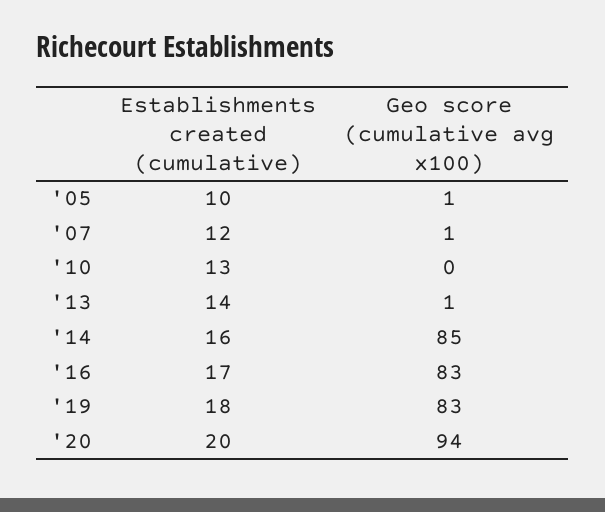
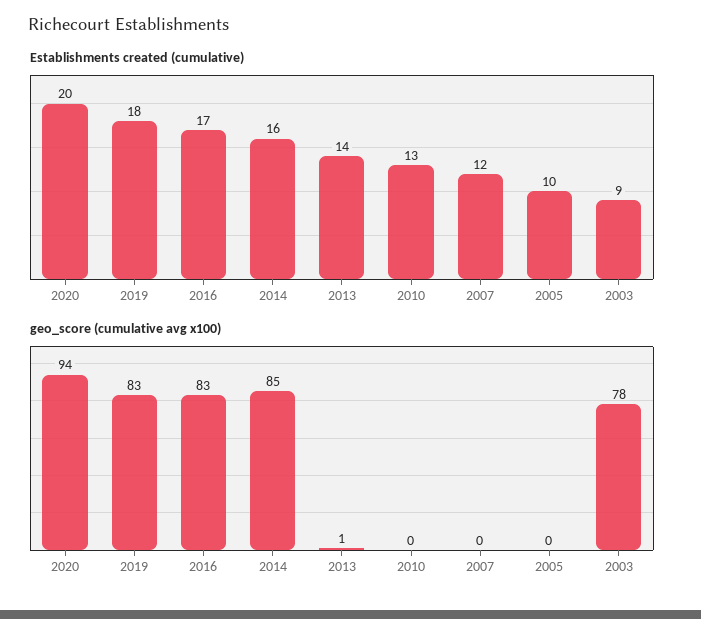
Geo score (cumulative avg x100), '05: 1 -> 0
Geo score (cumulative avg x100), '07: 1 -> 0
Establishments created (cumulative), 2003: none -> 9
Geo score (cumulative avg x100), 2003: none -> 78

